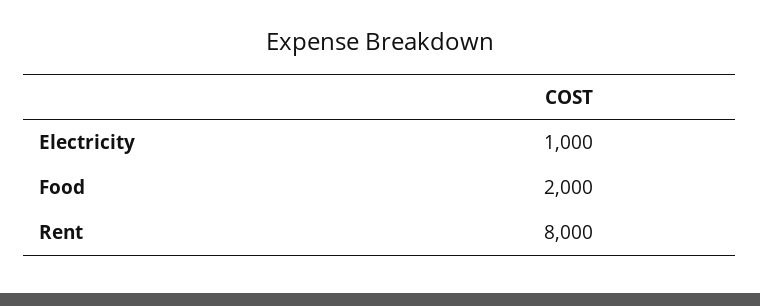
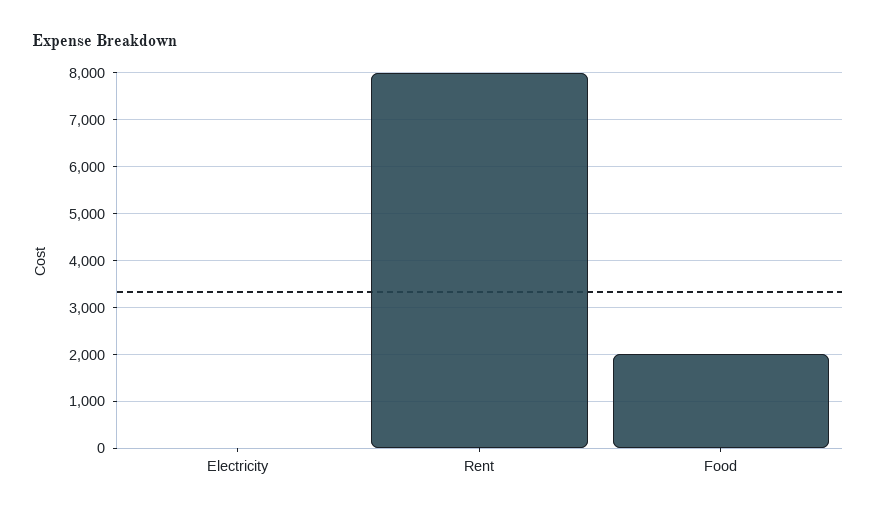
Electricity: 1000 -> 0

